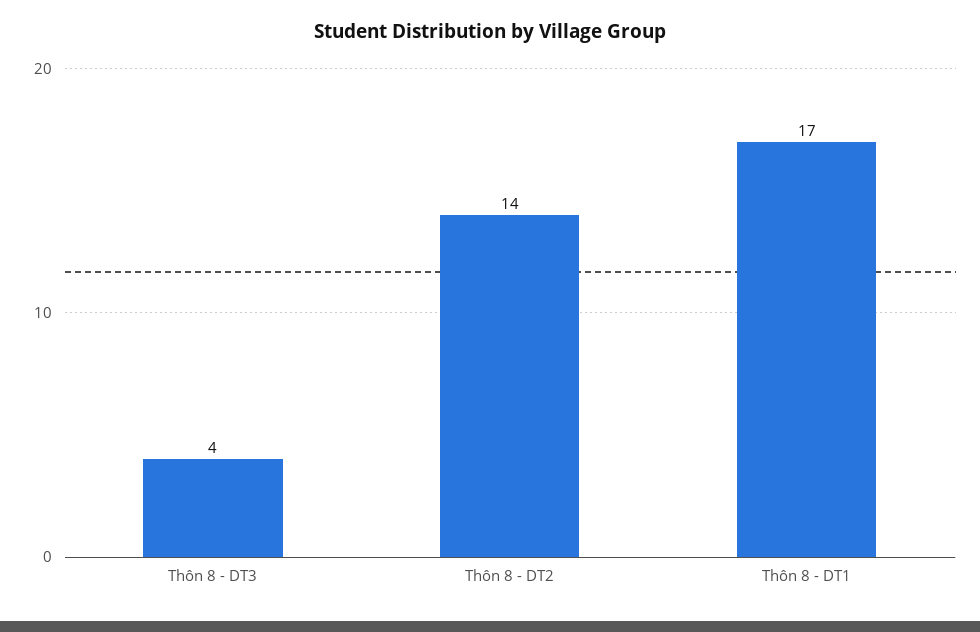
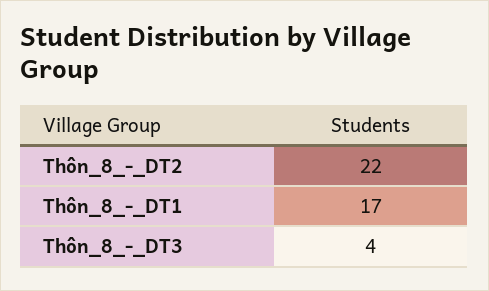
Thôn 8 - DT2: 14 -> 22

